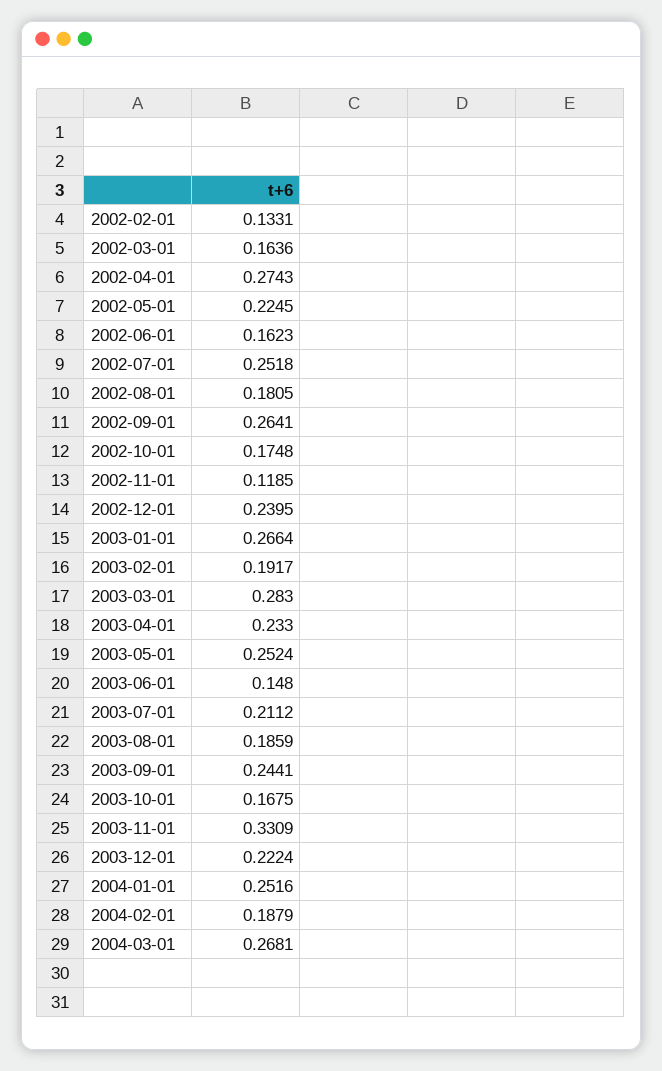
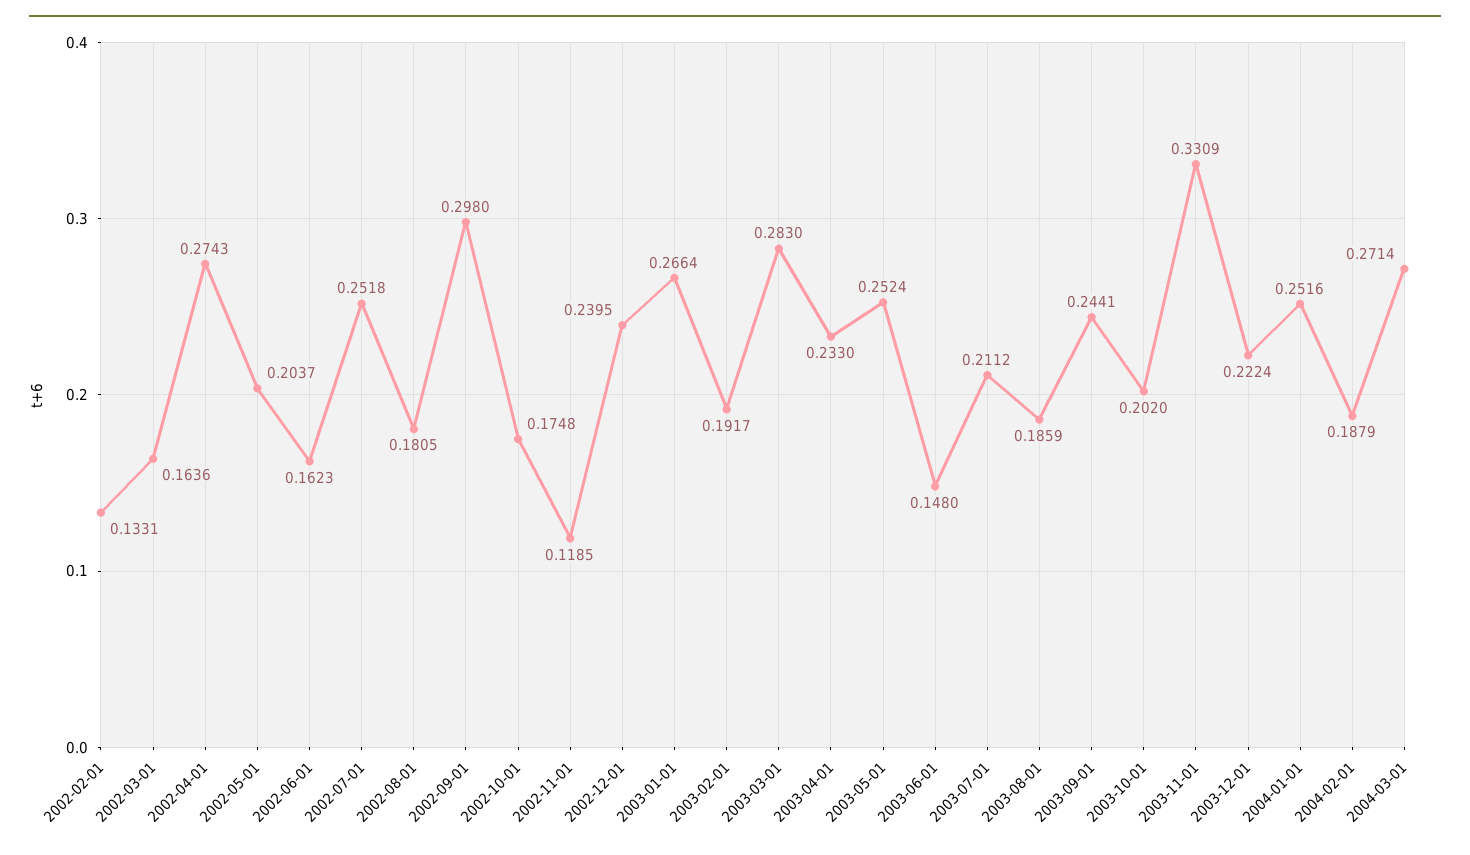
2002-05-01: 0.2245 -> 0.2037
2002-09-01: 0.2641 -> 0.298
2003-10-01: 0.1675 -> 0.202
2004-03-01: 0.2681 -> 0.2714

